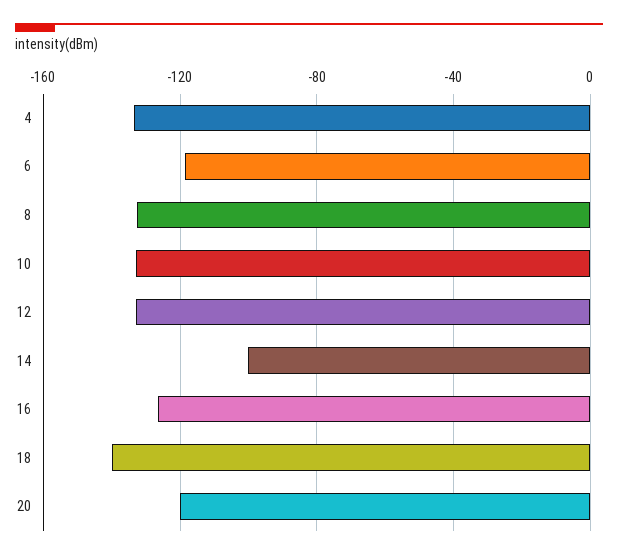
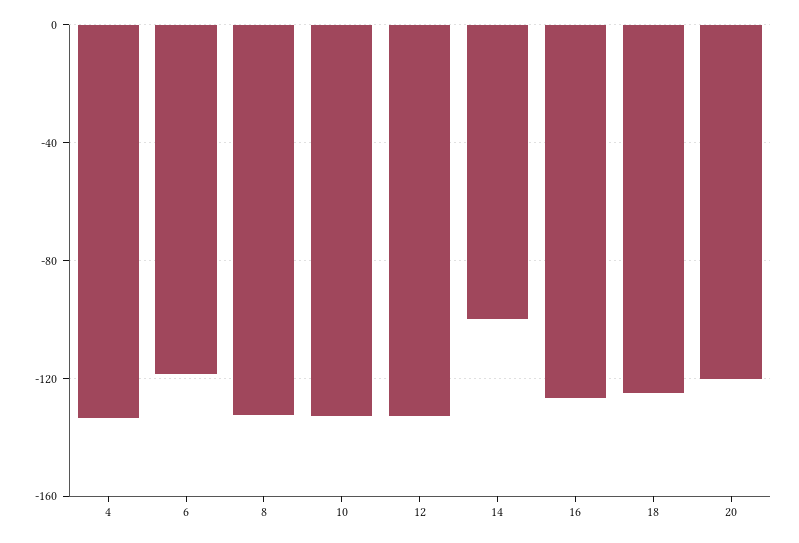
18: -140 -> -125

